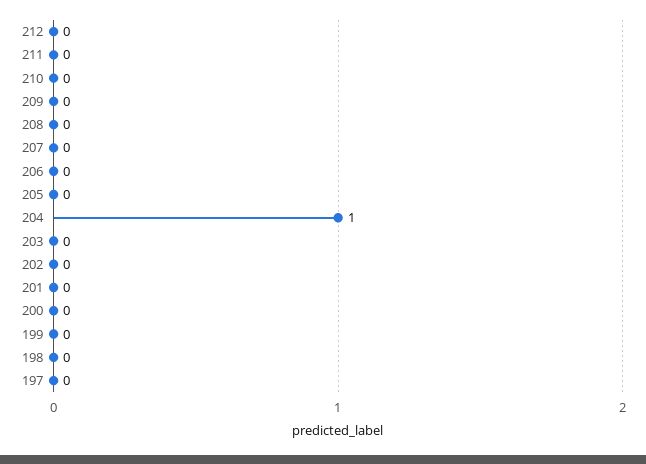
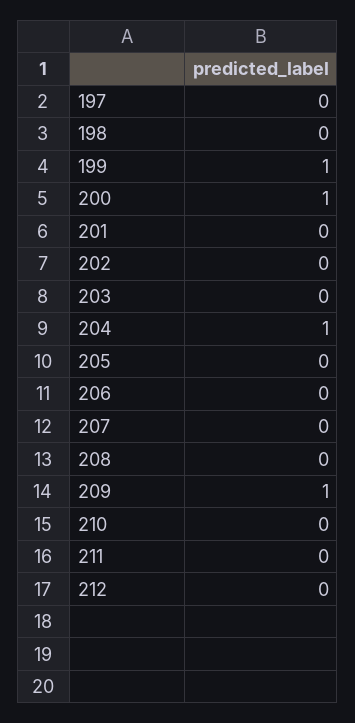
209: 0 -> 1
200: 0 -> 1
199: 0 -> 1

